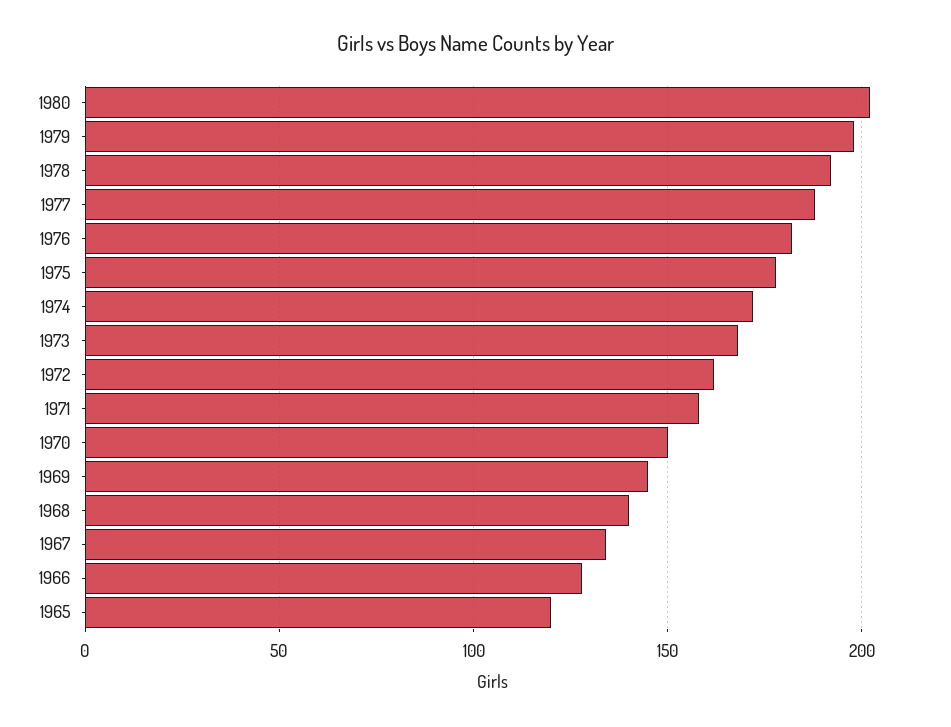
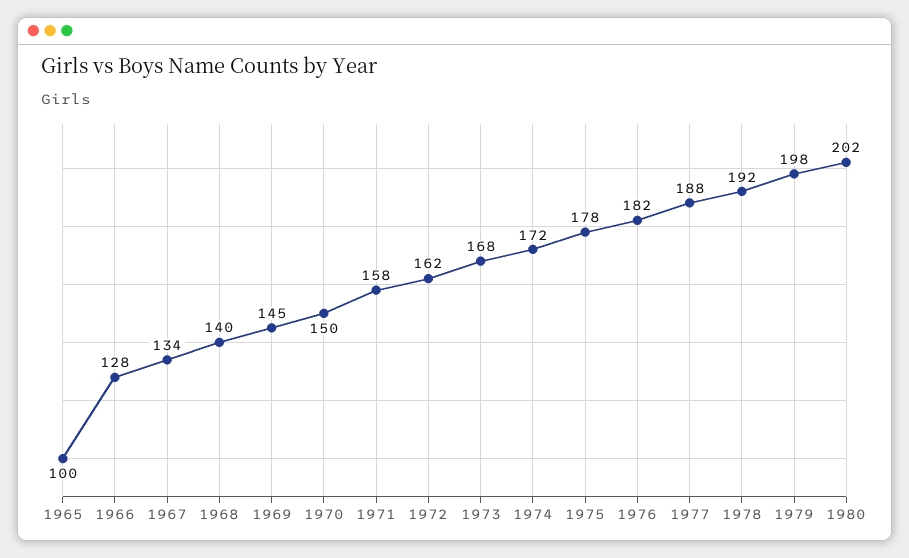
1965: 120 -> 100

